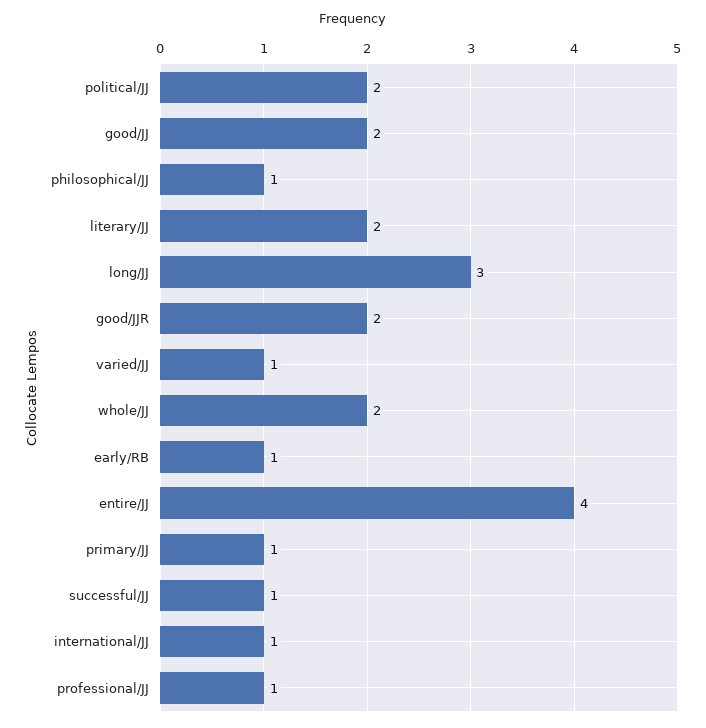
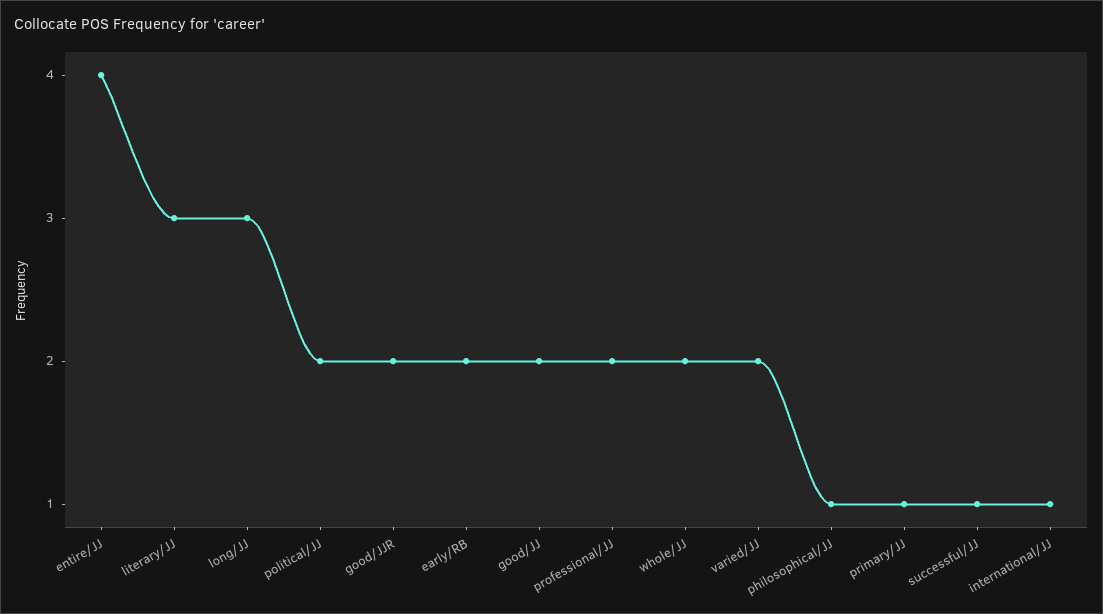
literary/JJ: 2 -> 3
varied/JJ: 1 -> 2
early/RB: 1 -> 2
professional/JJ: 1 -> 2

